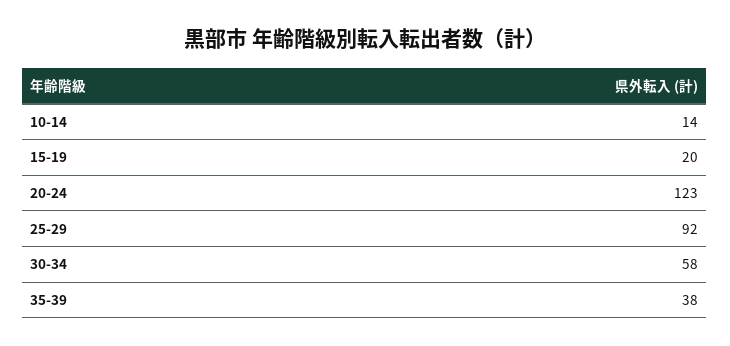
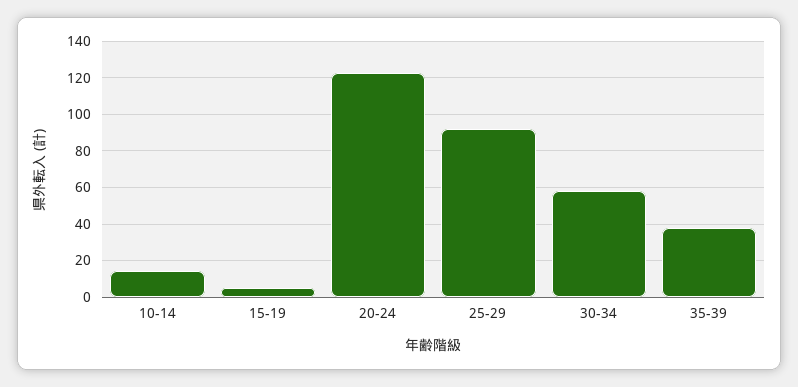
15-19: 20 -> 5

